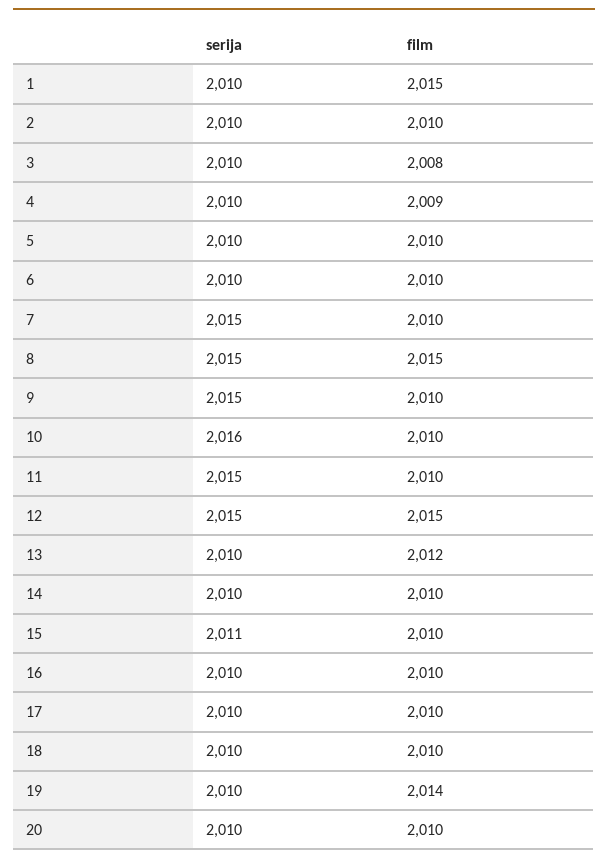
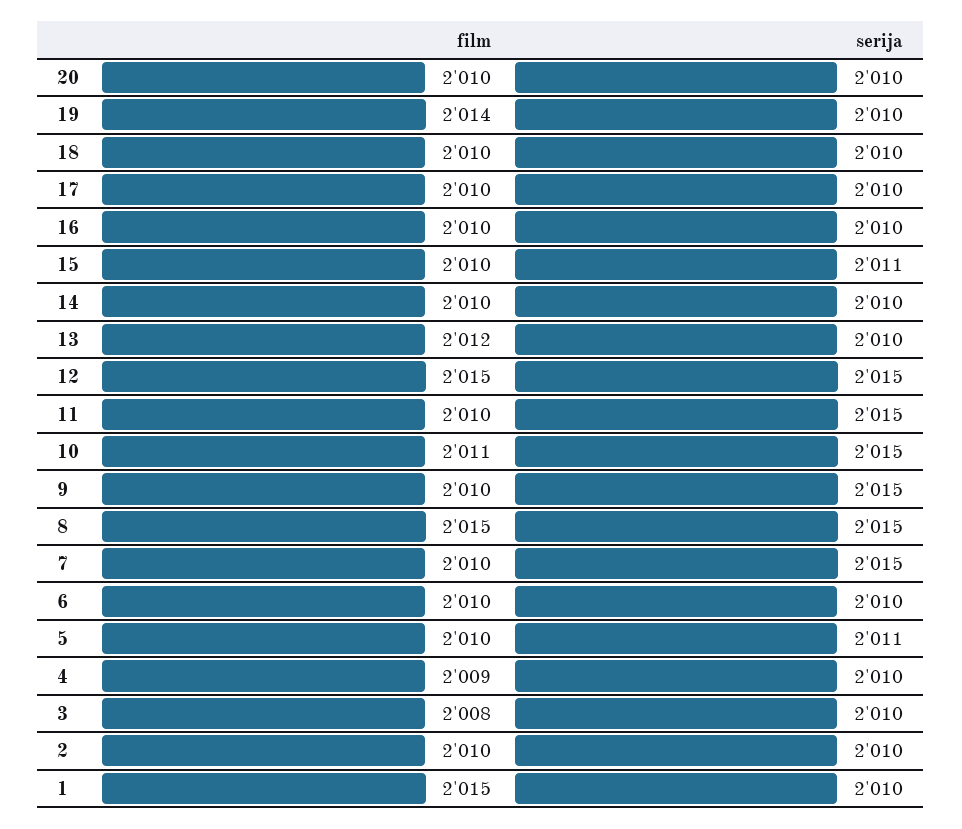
serija, 5: 2010 -> 2011
serija, 10: 2016 -> 2015
film, 10: 2010 -> 2011

